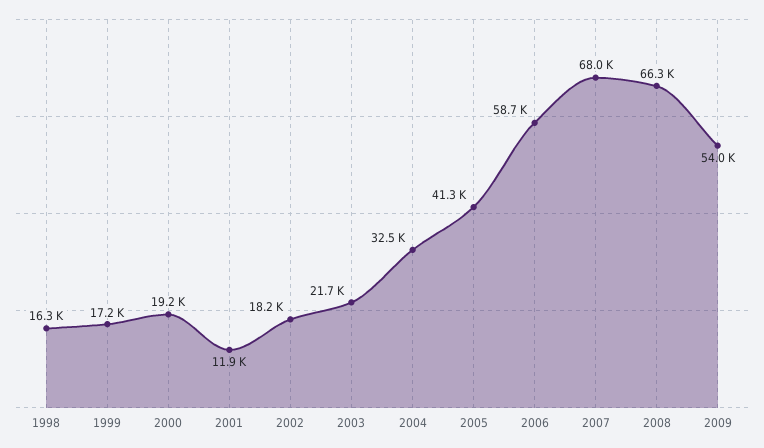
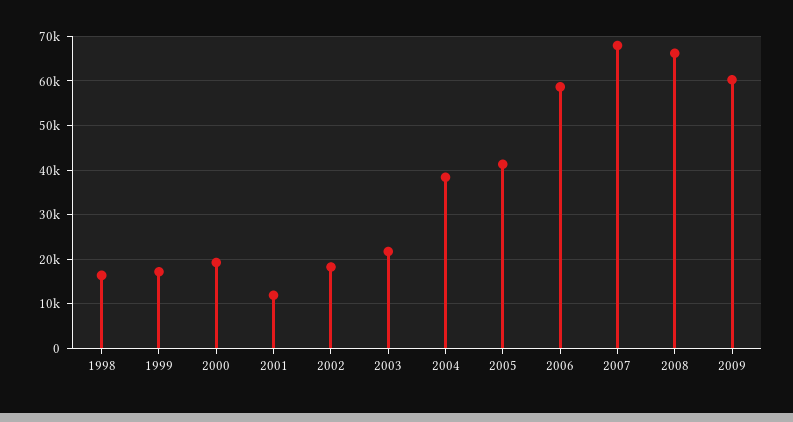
2004: 32500 -> 38000
2009: 54000 -> 60000

